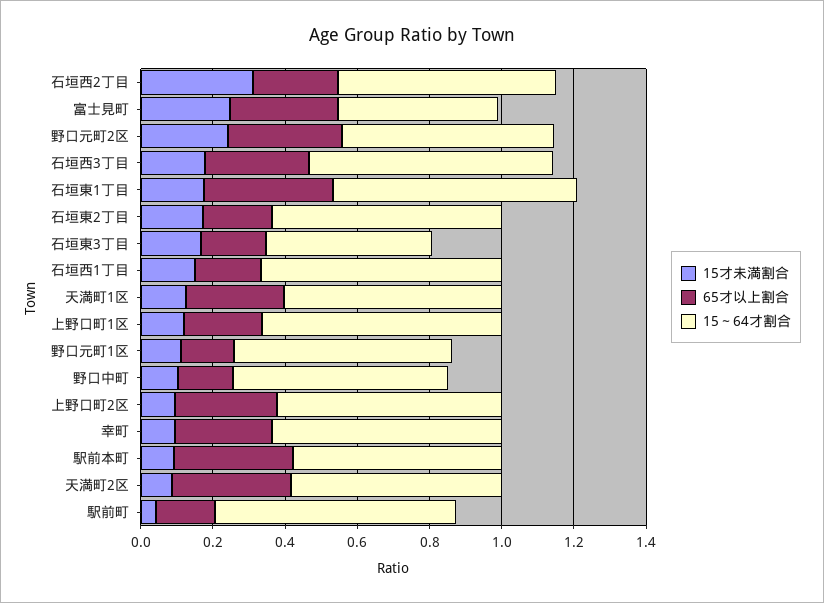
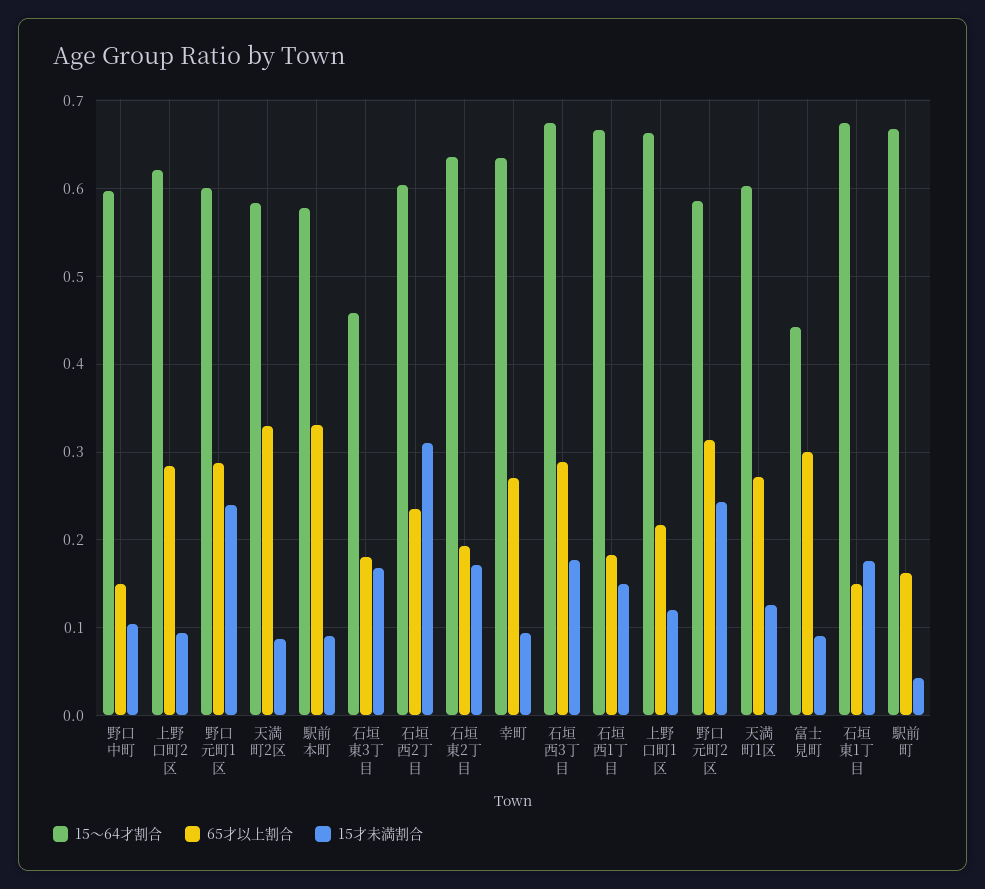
15才未満割合, 富士見町: 0.25 -> 0.09
65才以上割合, 石垣東1丁目: 0.35 -> 0.15
15才未満割合, 野口元町1区: 0.1 -> 0.24
65才以上割合, 野口元町1区: 0.15 -> 0.29

